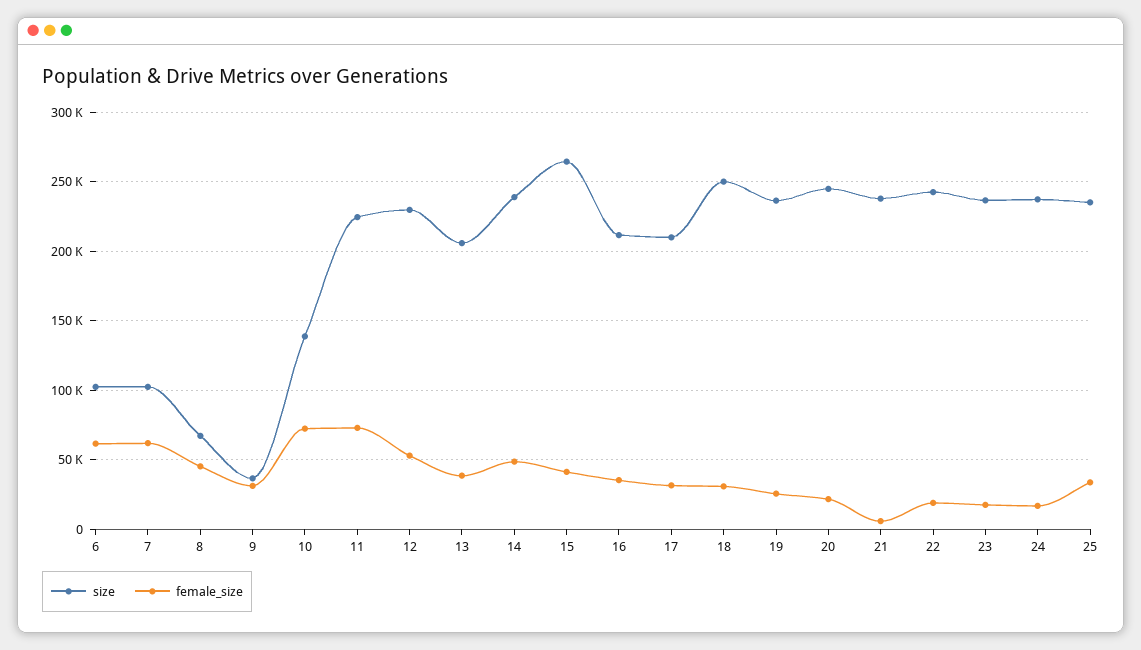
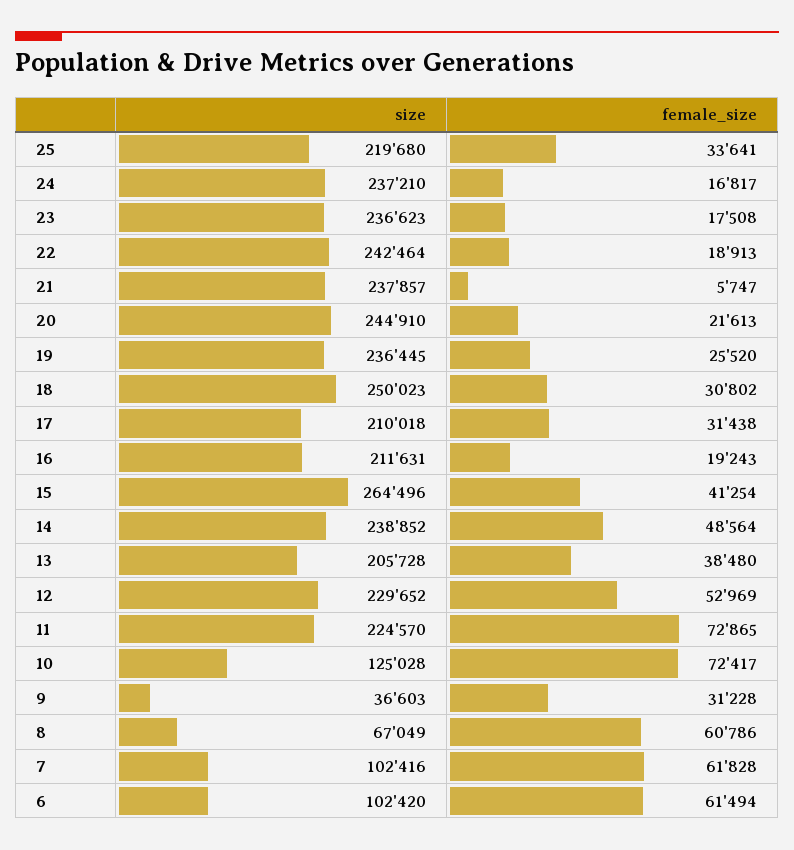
female_size, 8: 45000 -> 60786
size, 10: 140000 -> 125028
female_size, 16: 35000 -> 19243
size, 25: 235000 -> 219680

